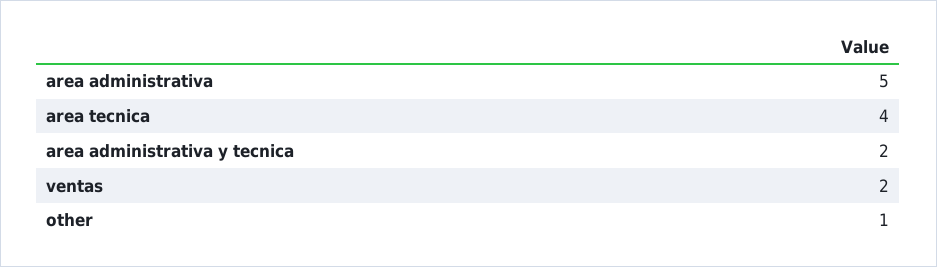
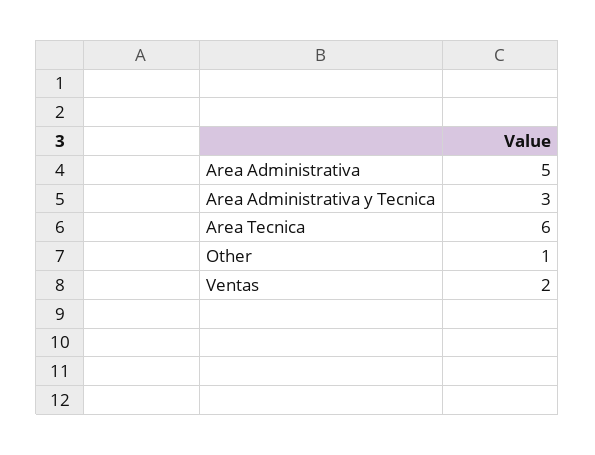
area tecnica: 4 -> 6
area administrativa y tecnica: 2 -> 3

